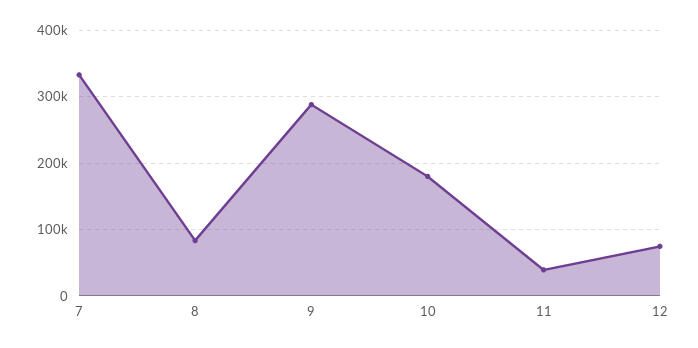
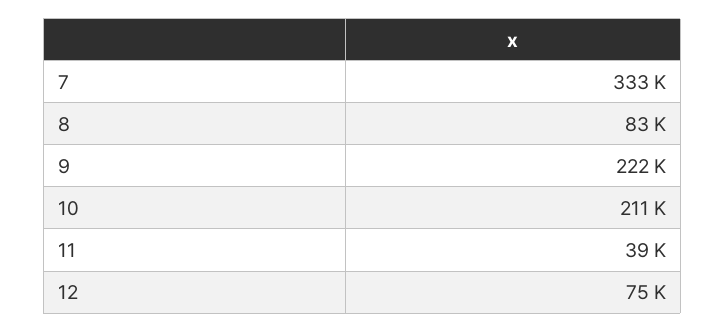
9: 290000 -> 222000
10: 180000 -> 211000

